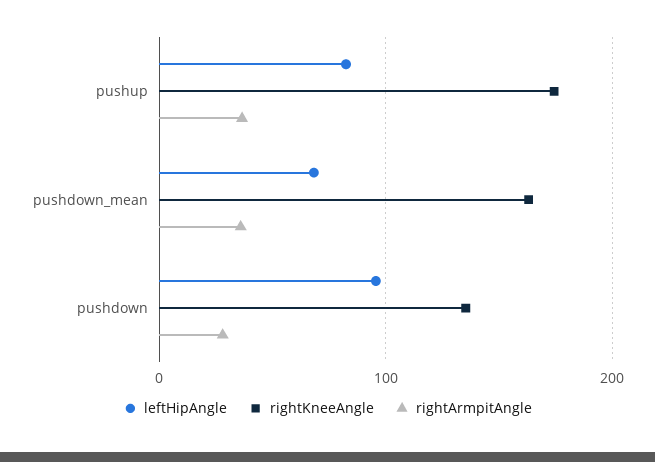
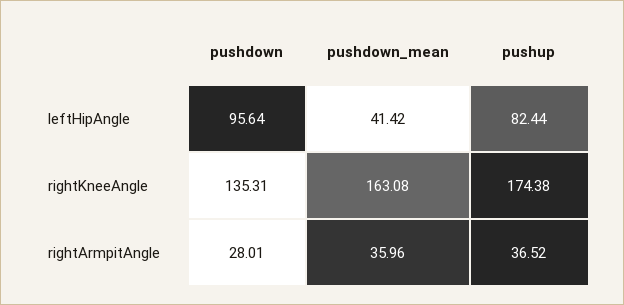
leftHipAngle, pushdown_mean: 70 -> 41.42

